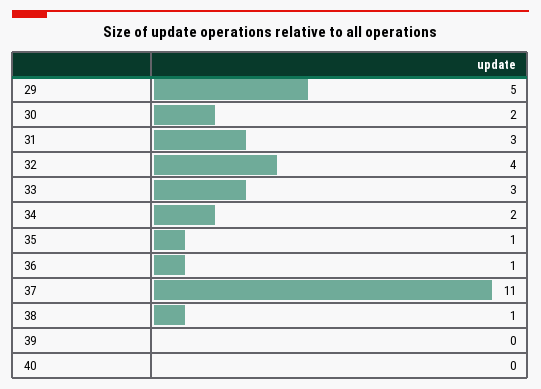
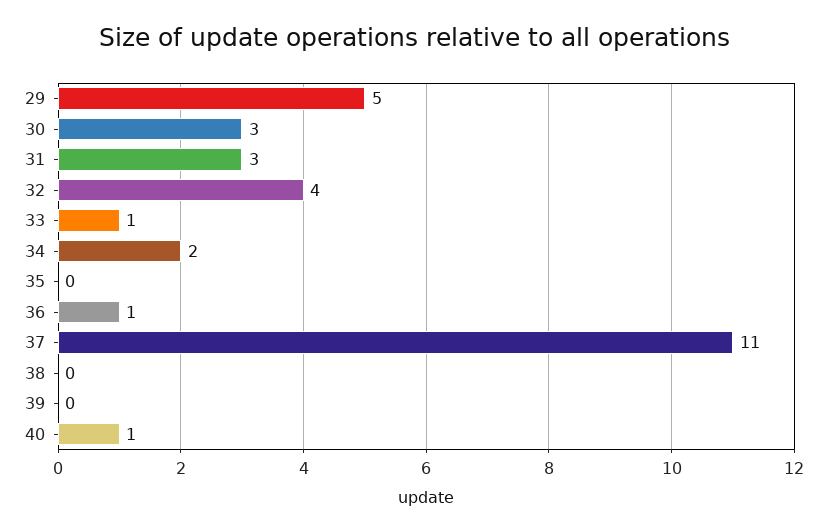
30: 2 -> 3
33: 3 -> 1
35: 1 -> 0
38: 1 -> 0
40: 0 -> 1

